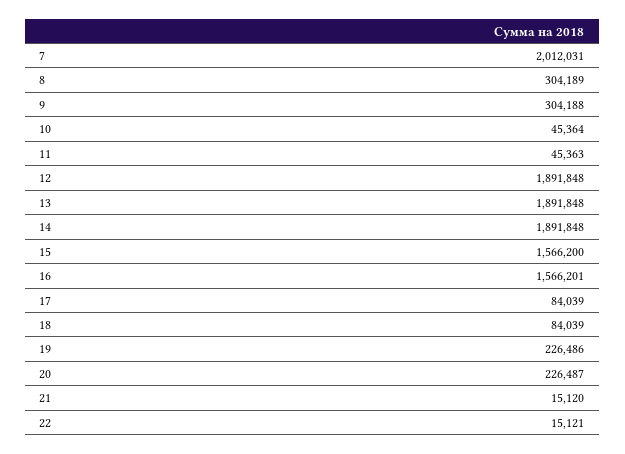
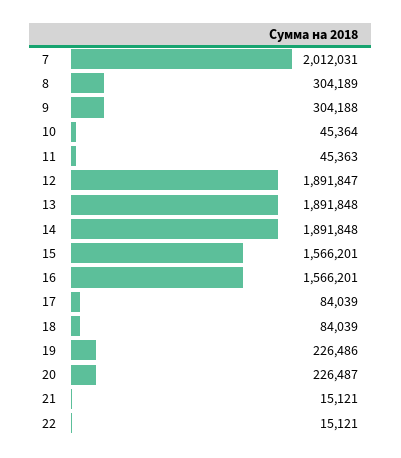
12: 1891848 -> 1891847
15: 1566200 -> 1566201
21: 15120 -> 15121

